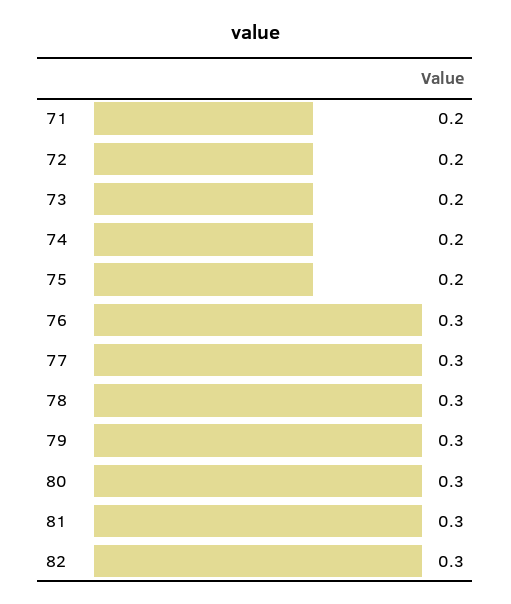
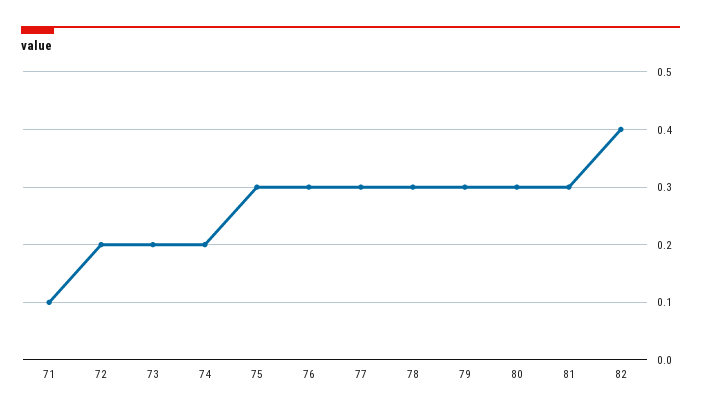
71: 0.2 -> 0.1
75: 0.2 -> 0.3
82: 0.3 -> 0.4

